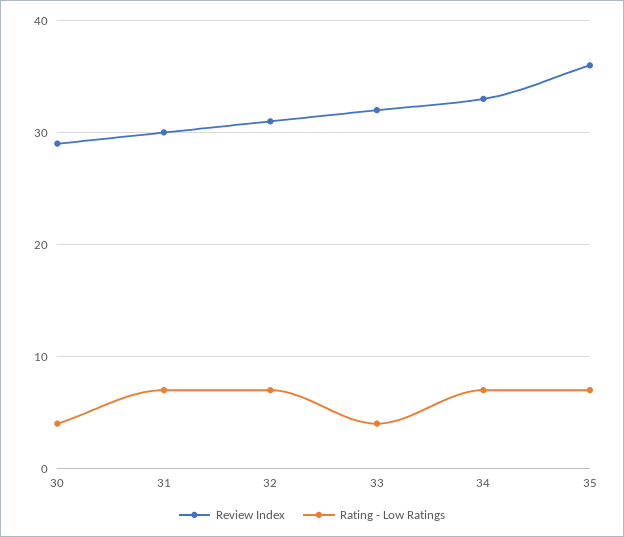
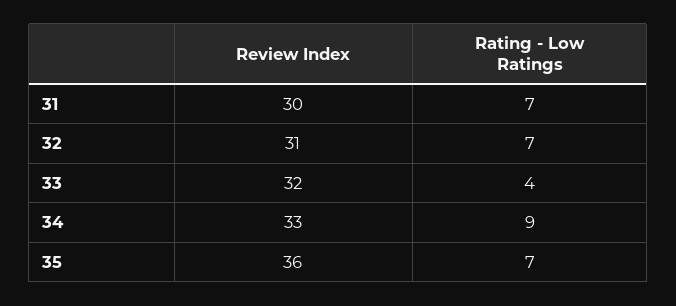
Review Index, 30: 29 -> none
Rating - Low Ratings, 30: 4 -> none
Rating - Low Ratings, 34: 7 -> 9

